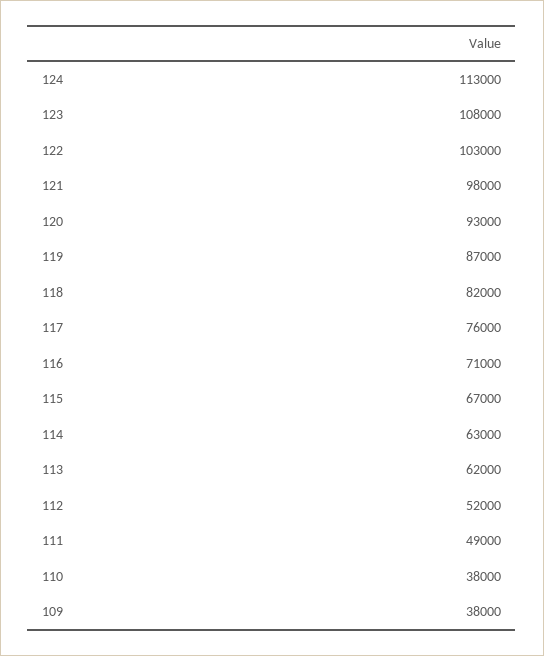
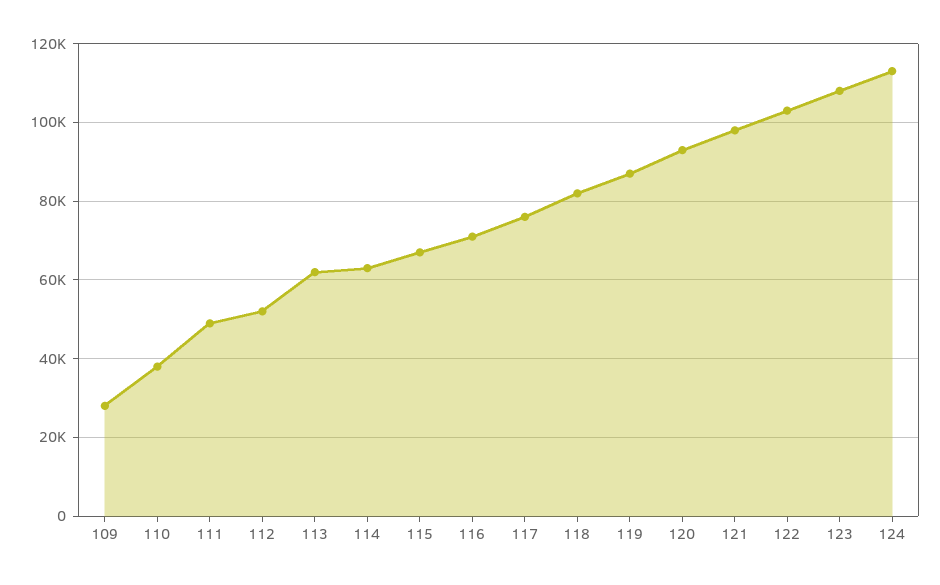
109: 38000 -> 28000

